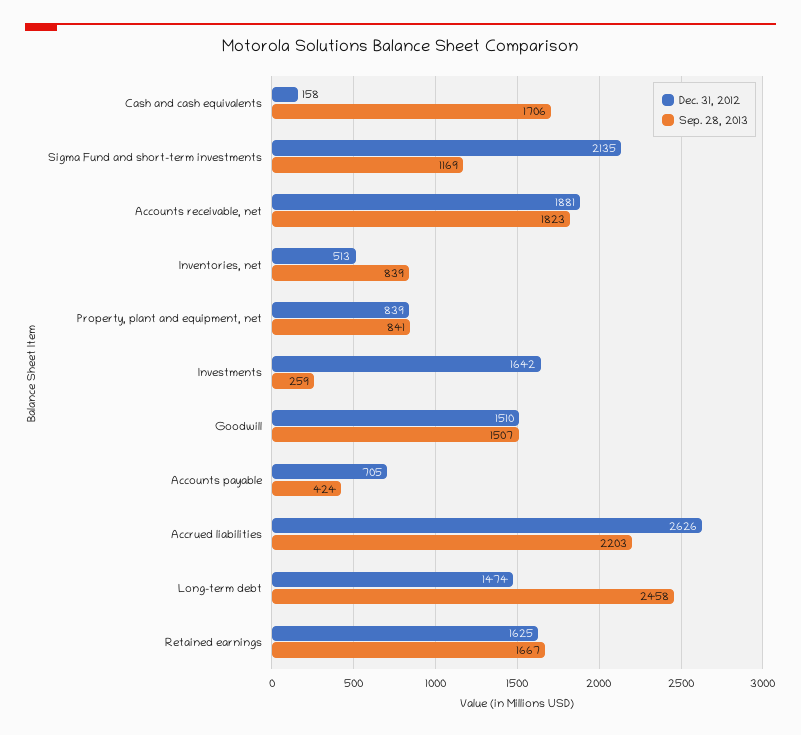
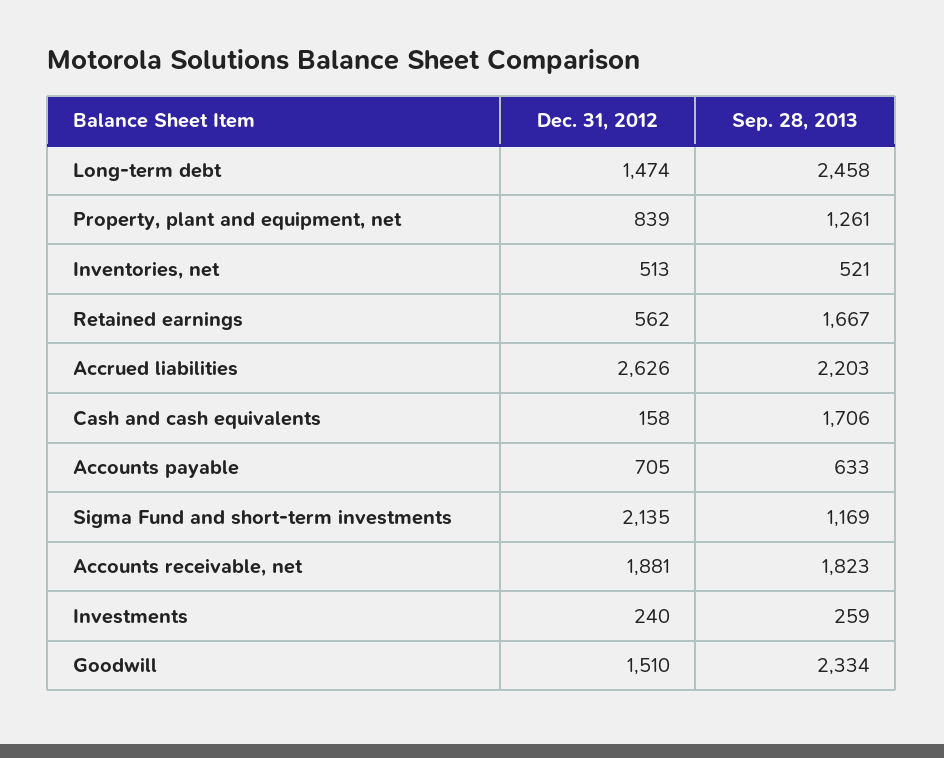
Sep. 28, 2013, Inventories, net: 839 -> 521
Sep. 28, 2013, Property, plant and equipment, net: 841 -> 1261
Dec. 31, 2012, Investments: 1642 -> 240
Sep. 28, 2013, Goodwill: 1507 -> 2334
Sep. 28, 2013, Accounts payable: 424 -> 633
Dec. 31, 2012, Retained earnings: 1625 -> 562

